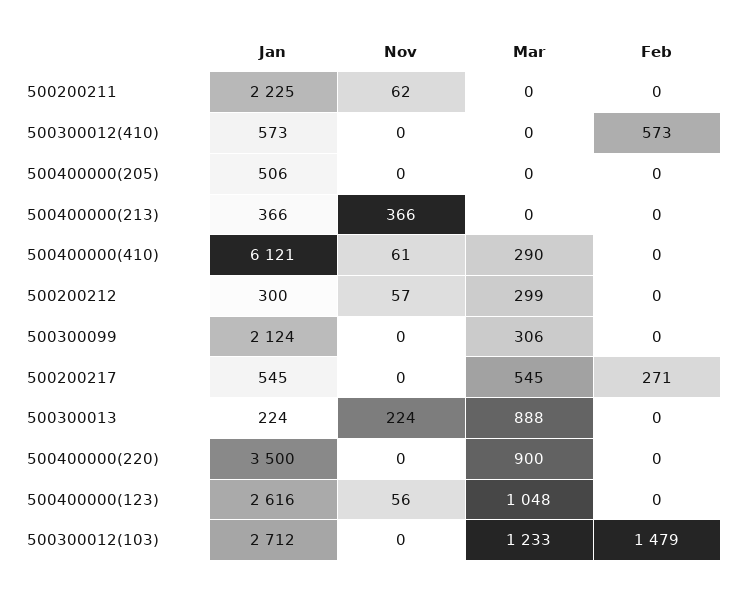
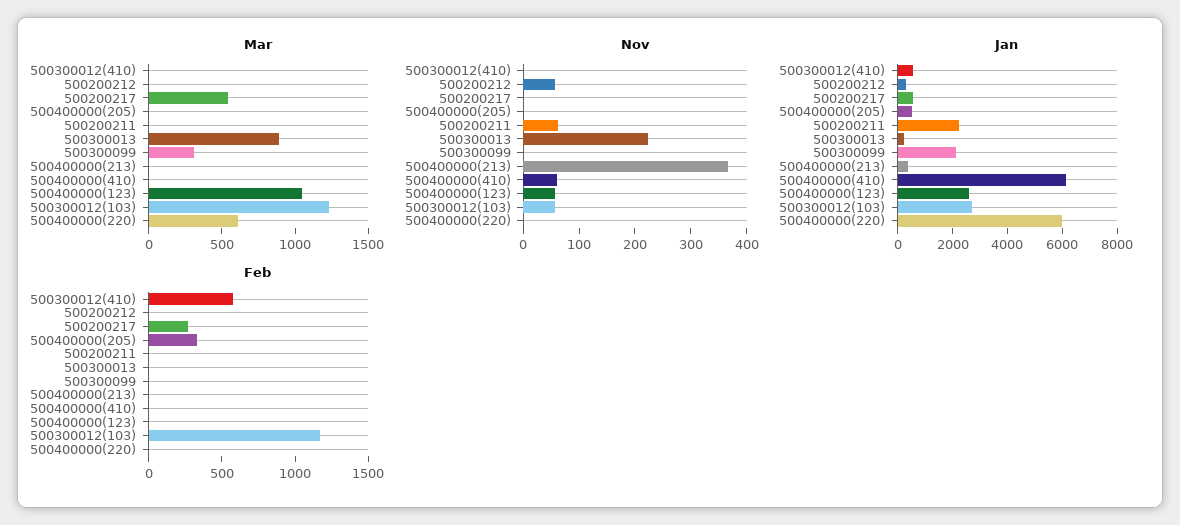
Feb, 500400000(205): 0 -> 300
Mar, 500400000(410): 290 -> 0
Mar, 500200212: 299 -> 0
Jan, 500400000(220): 3500 -> 6000
Mar, 500400000(220): 900 -> 600
Nov, 500300012(103): 0 -> 60
Feb, 500300012(103): 1479 -> 1200

